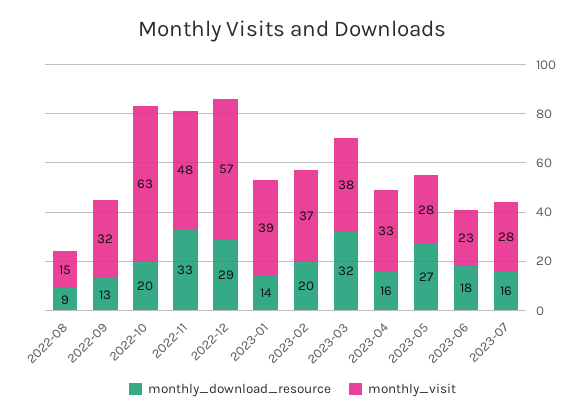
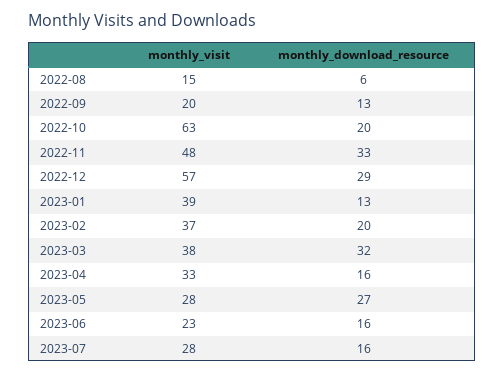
monthly_download_resource, 2022-08: 9 -> 6
monthly_visit, 2022-09: 32 -> 20
monthly_download_resource, 2023-01: 14 -> 13
monthly_download_resource, 2023-06: 18 -> 16

